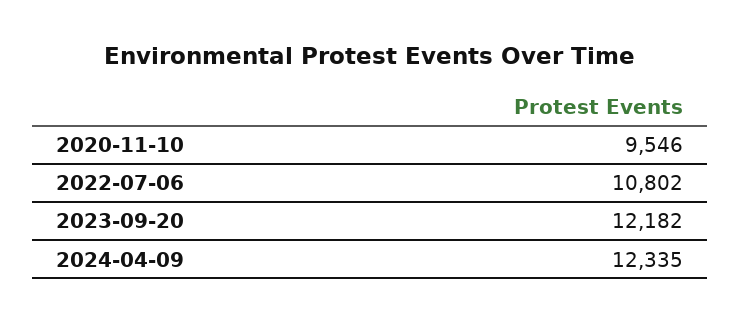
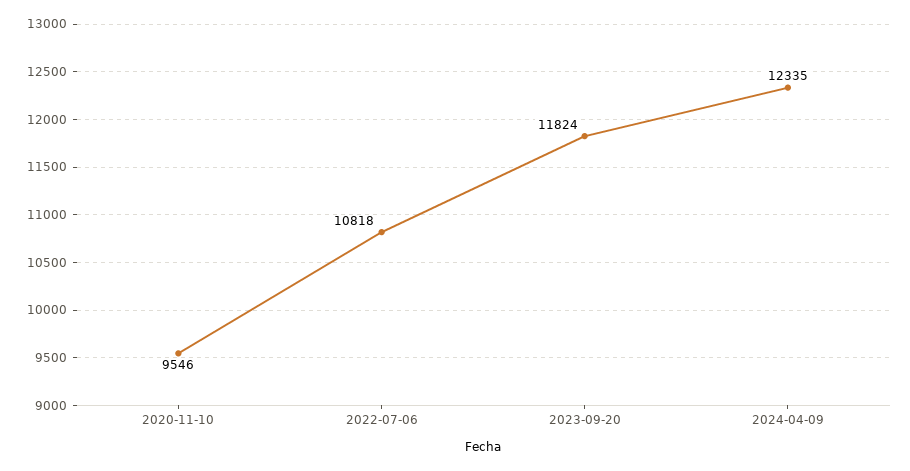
2022-07-06: 10802 -> 10818
2023-09-20: 12182 -> 11824

